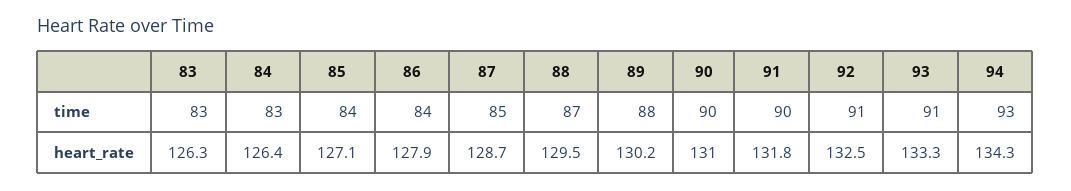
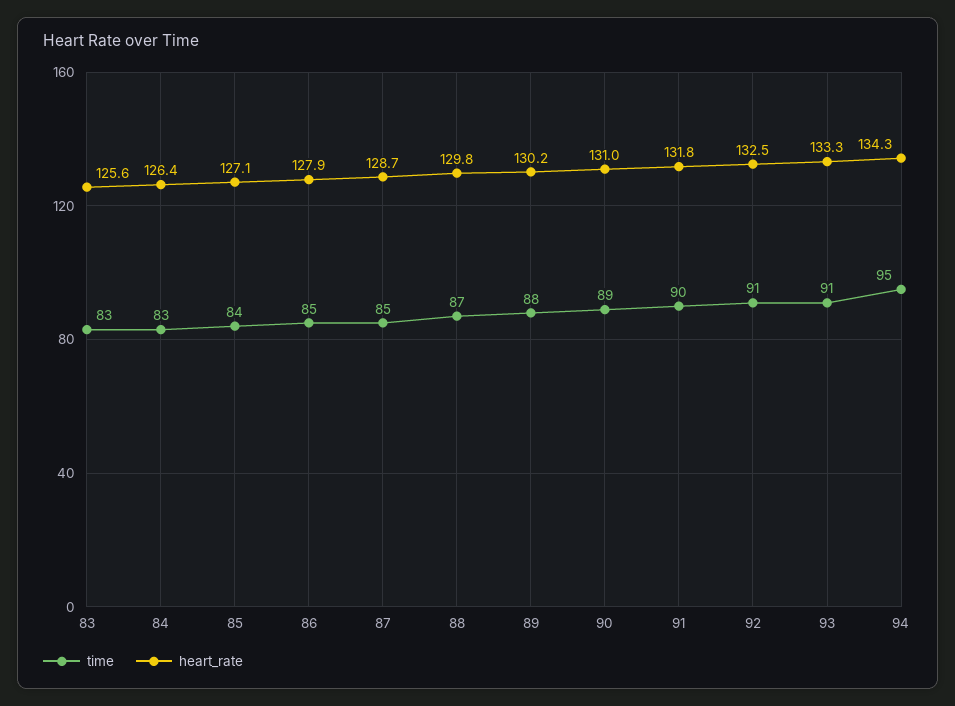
time, 86: 84 -> 85
time, 90: 90 -> 89
time, 94: 93 -> 95
heart_rate, 83: 126.3 -> 125.6
heart_rate, 88: 129.5 -> 129.8

